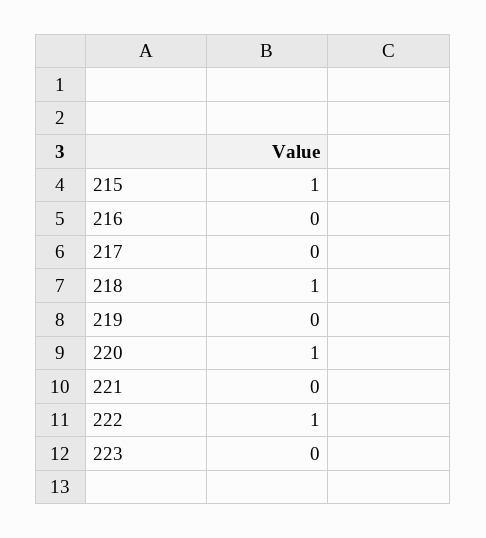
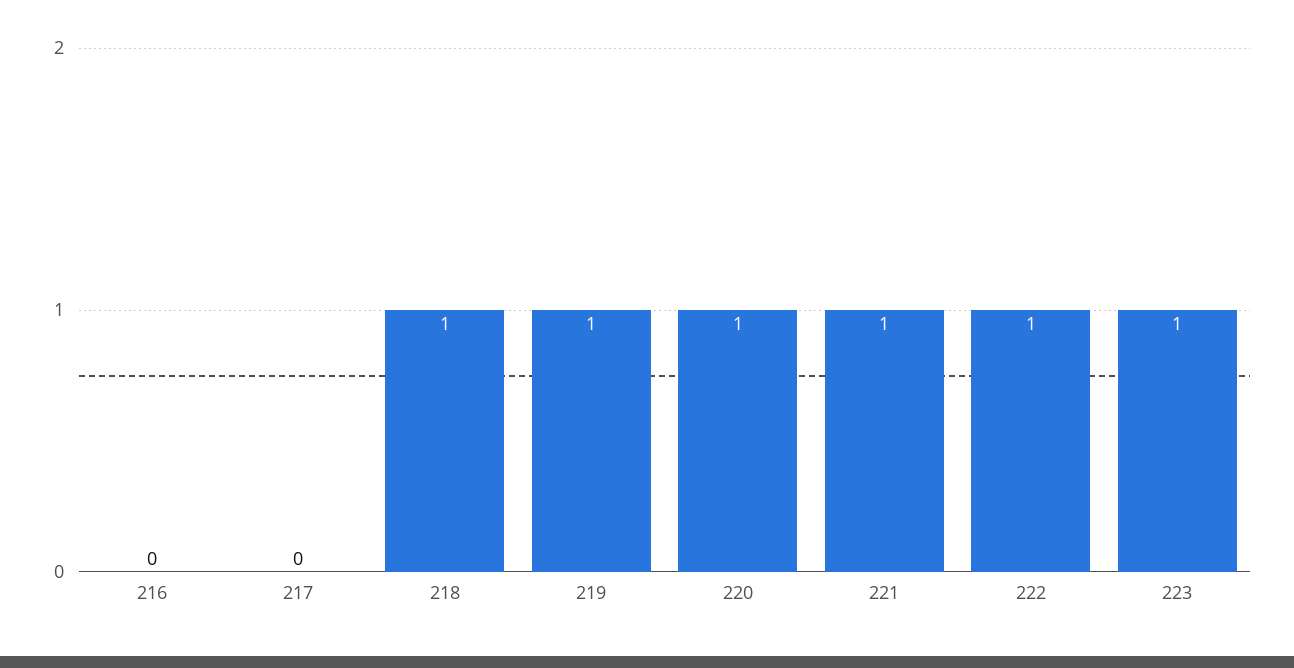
215: 1 -> none
219: 0 -> 1
221: 0 -> 1
223: 0 -> 1

